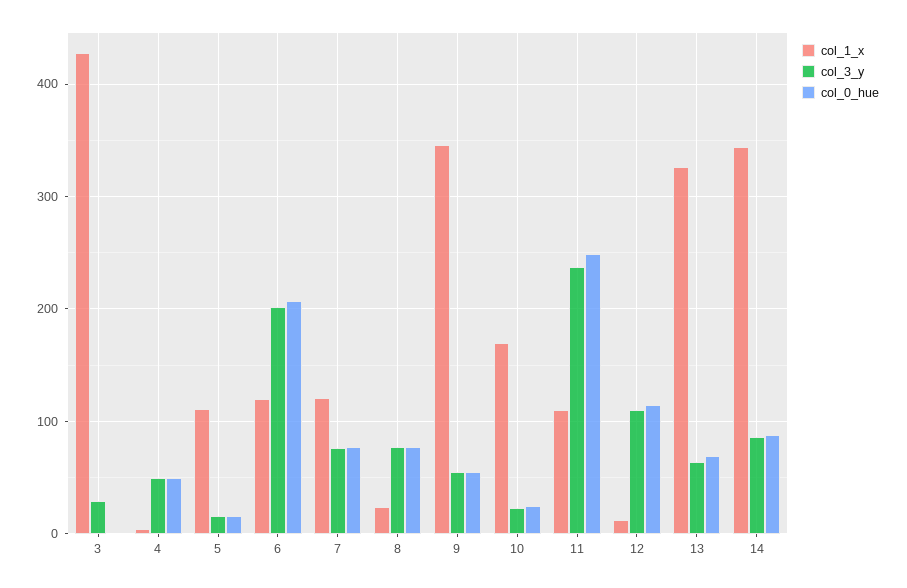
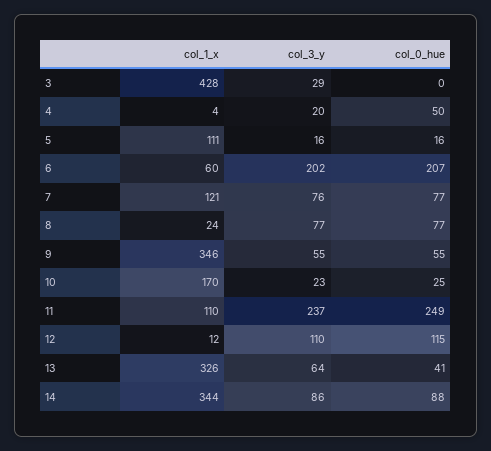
col_3_y, 4: 50 -> 20
col_1_x, 6: 120 -> 60
col_0_hue, 13: 70 -> 41

